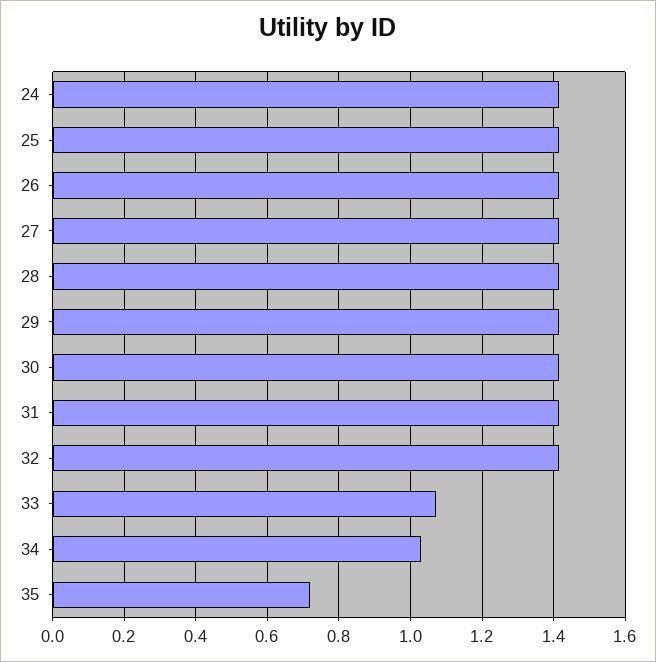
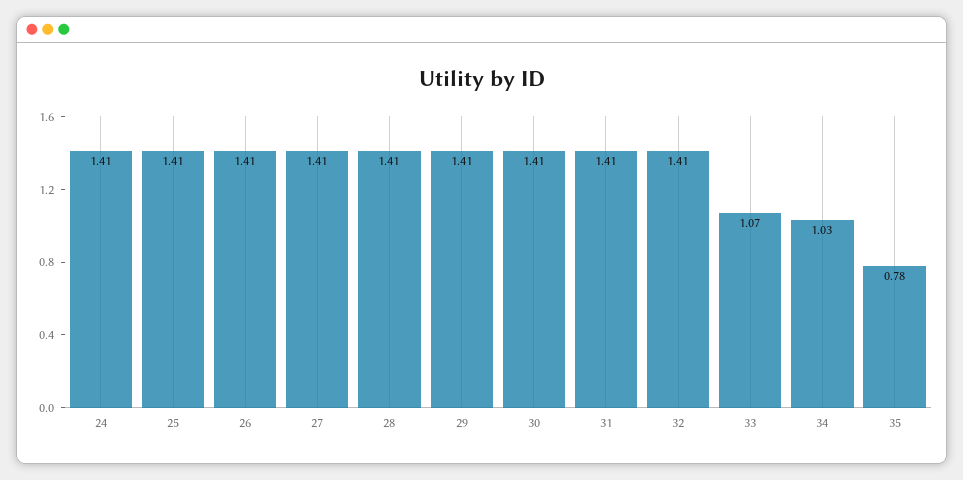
35: 0.72 -> 0.78

